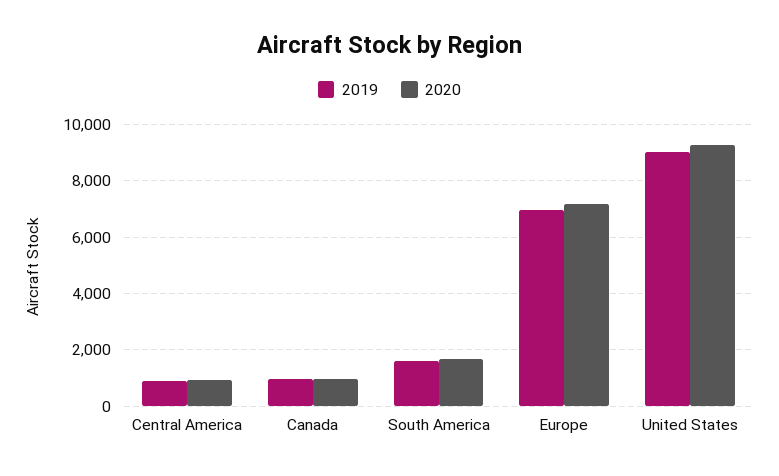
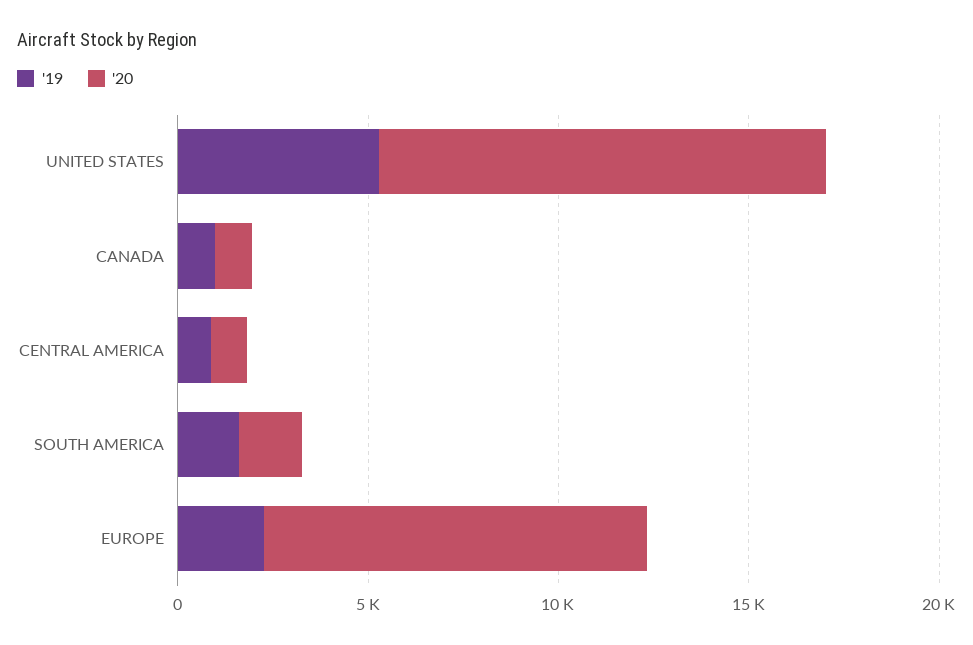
2019, Europe: 7000 -> 2000
2020, Europe: 7250 -> 10000
2019, United States: 9000 -> 5000
2020, United States: 9250 -> 12000

